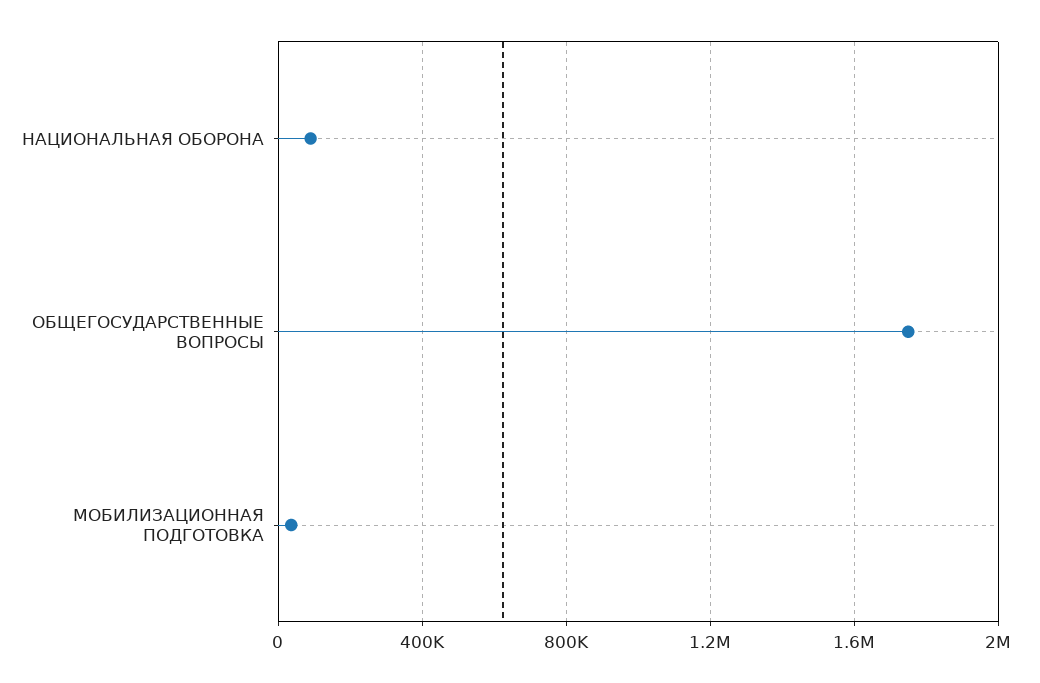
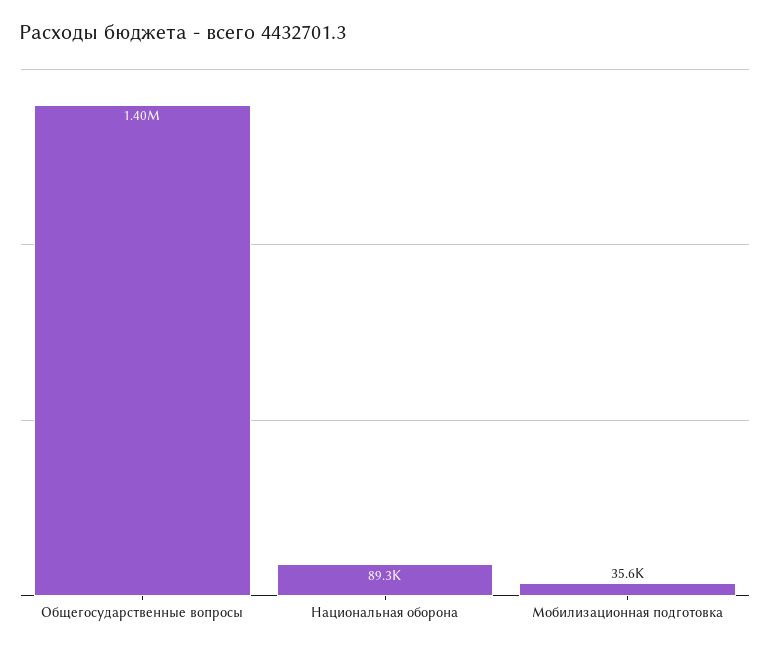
ОБЩЕГОСУДАРСТВЕННЫЕ ВОПРОСЫ: 1750000 -> 1400000

